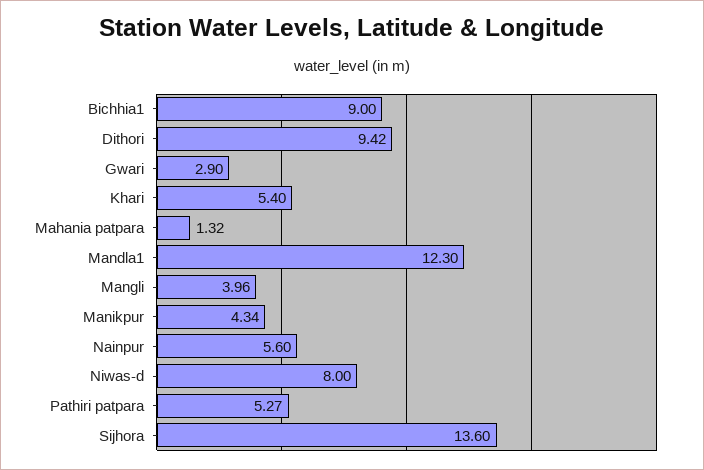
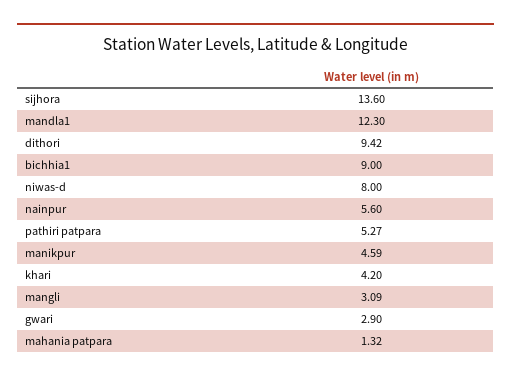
Khari: 5.4 -> 4.2
Mangli: 3.96 -> 3.09
Manikpur: 4.34 -> 4.59

